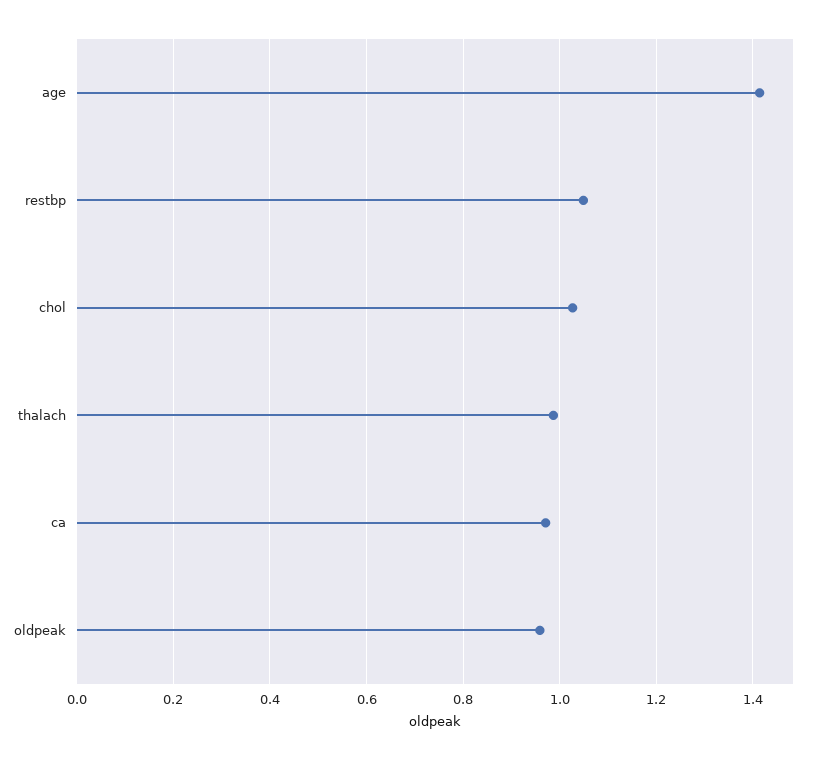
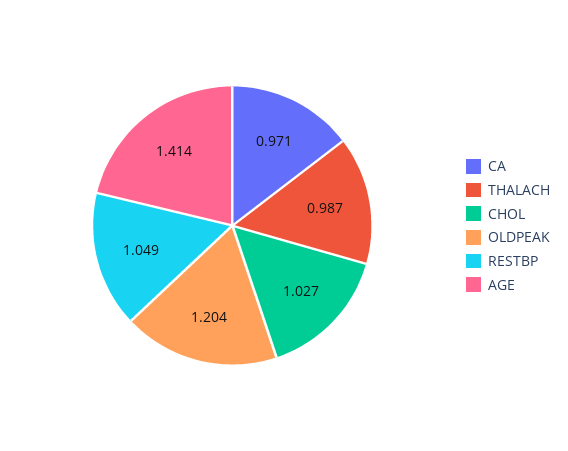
oldpeak: 0.96 -> 1.204

